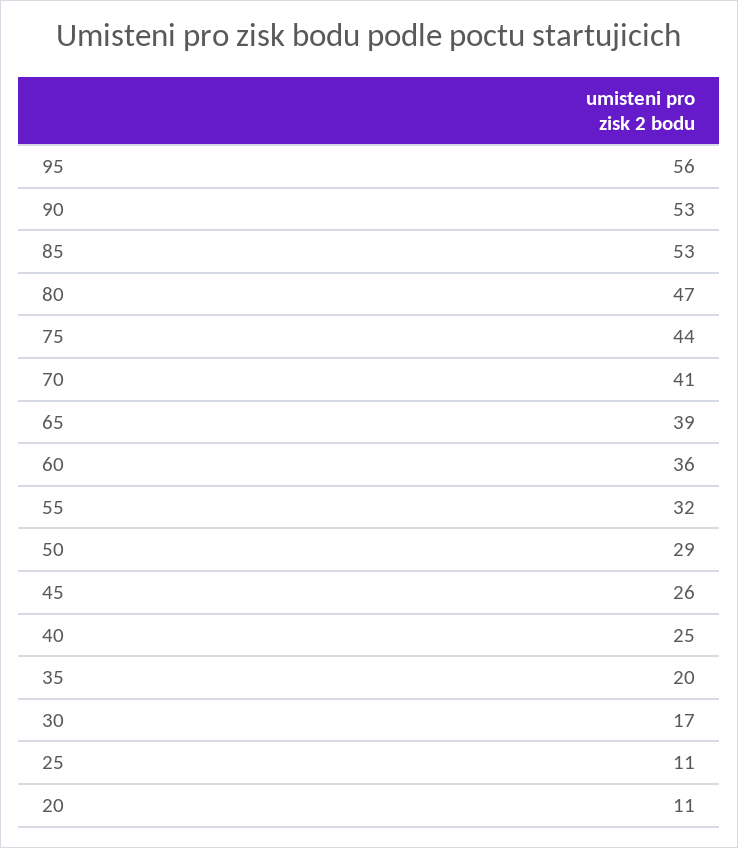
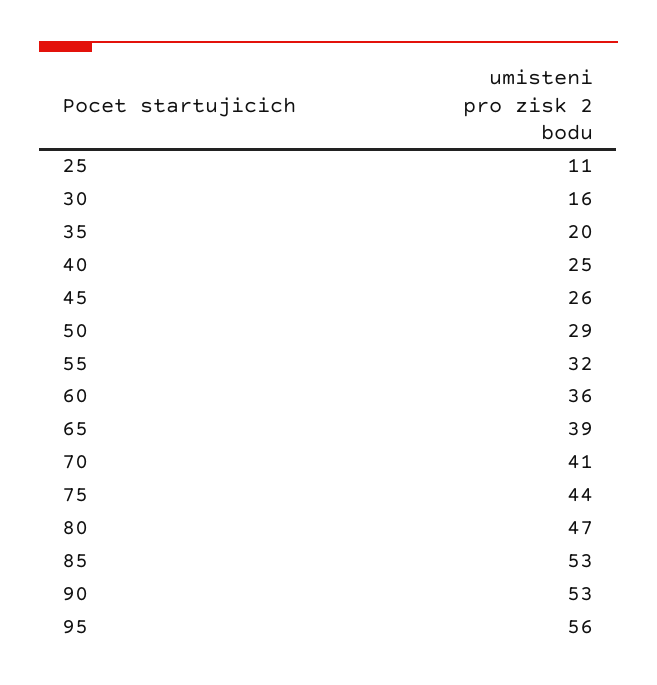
30: 17 -> 16
20: 11 -> none

